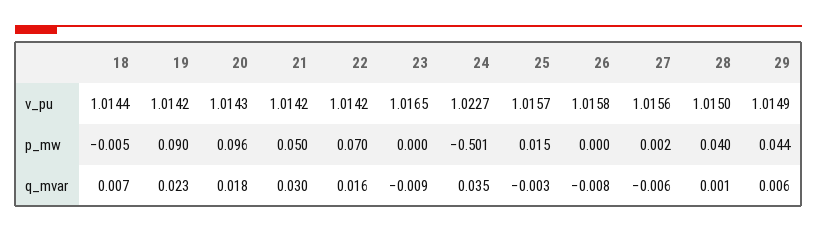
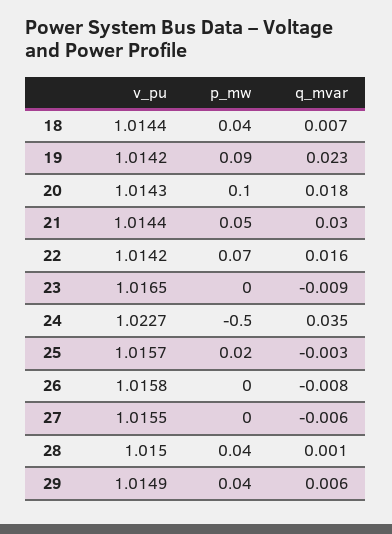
21, v_pu: 1.0142 -> 1.0144
27, v_pu: 1.0156 -> 1.0155
18, p_mw: -0.005 -> 0.04

